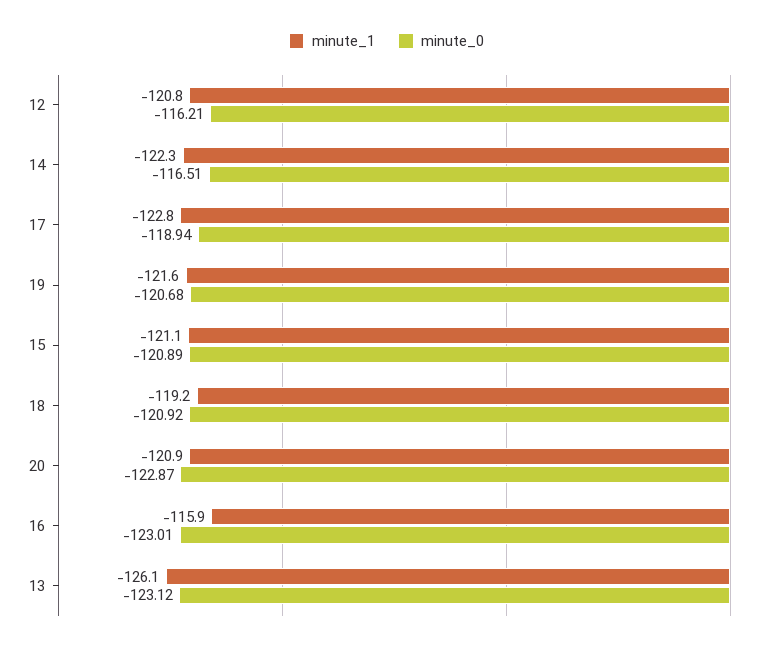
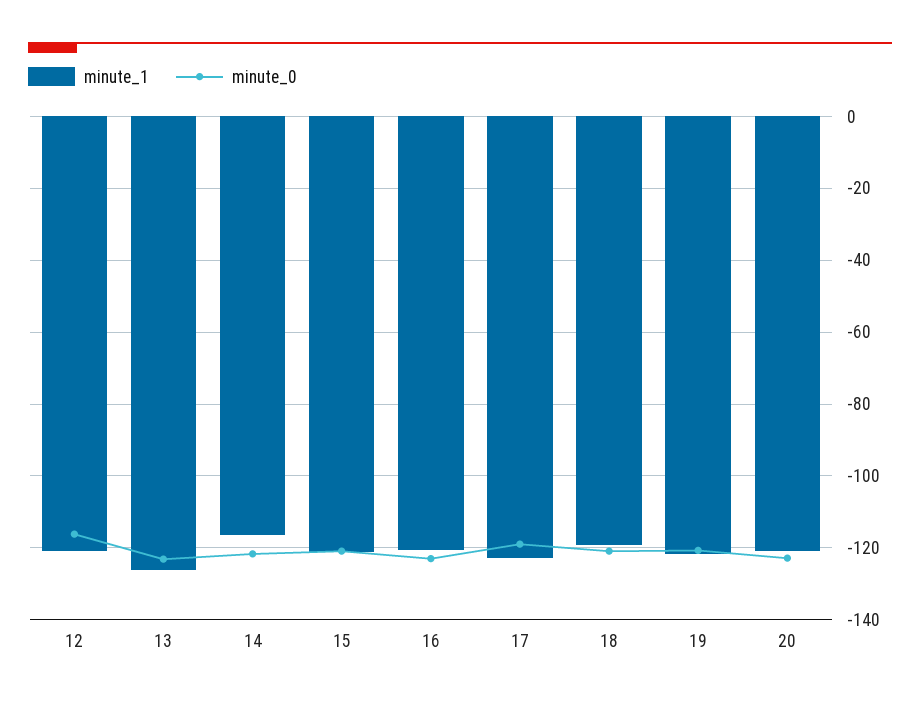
minute_1, 14: -122.3 -> -116
minute_0, 14: -116.51 -> -122
minute_1, 16: -115.9 -> -120

